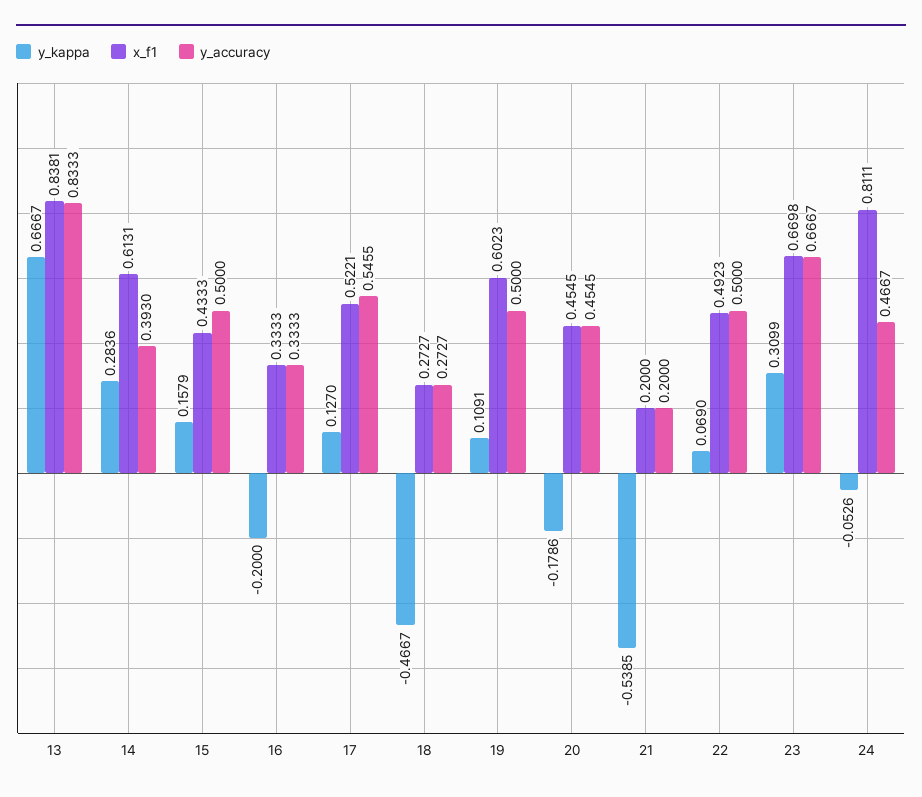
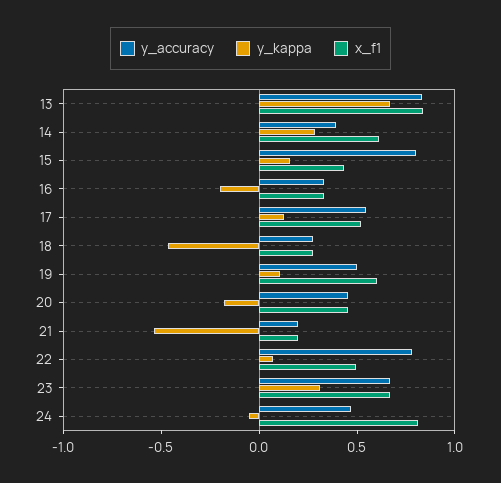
y_accuracy, 15: 0.5 -> 0.8
y_accuracy, 22: 0.5 -> 0.8

